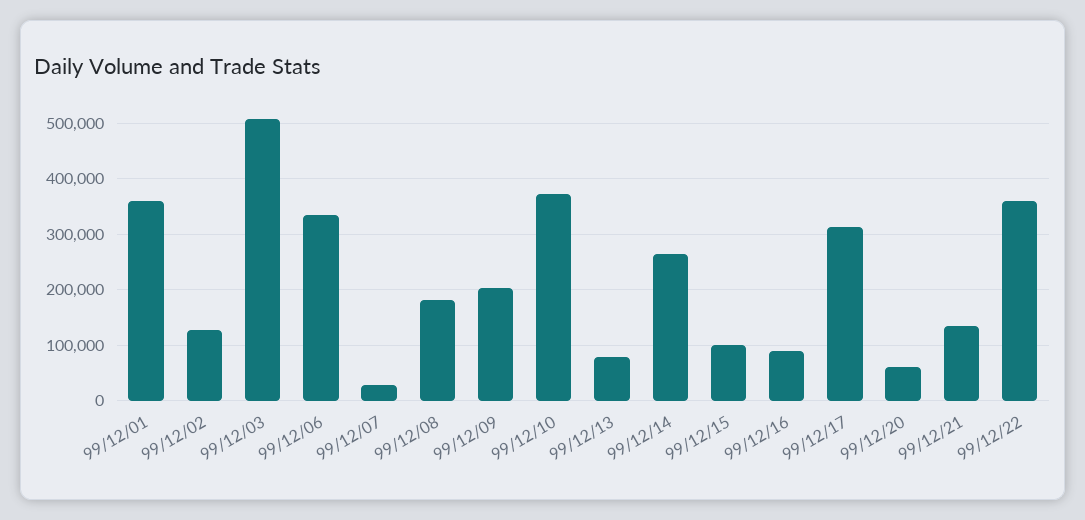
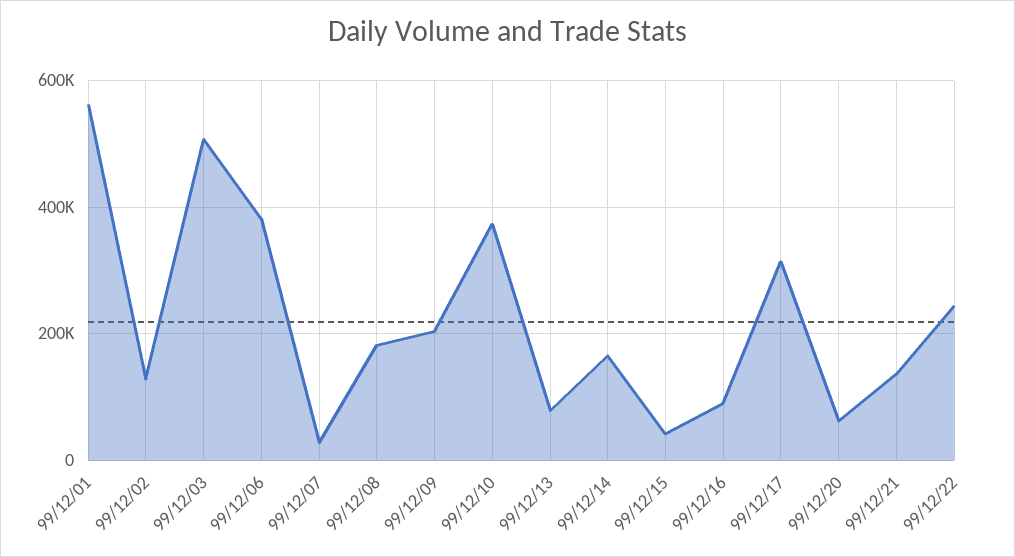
99/12/01: 360000 -> 560000
99/12/06: 340000 -> 380000
99/12/14: 260000 -> 160000
99/12/15: 100000 -> 40000
99/12/22: 360000 -> 240000

